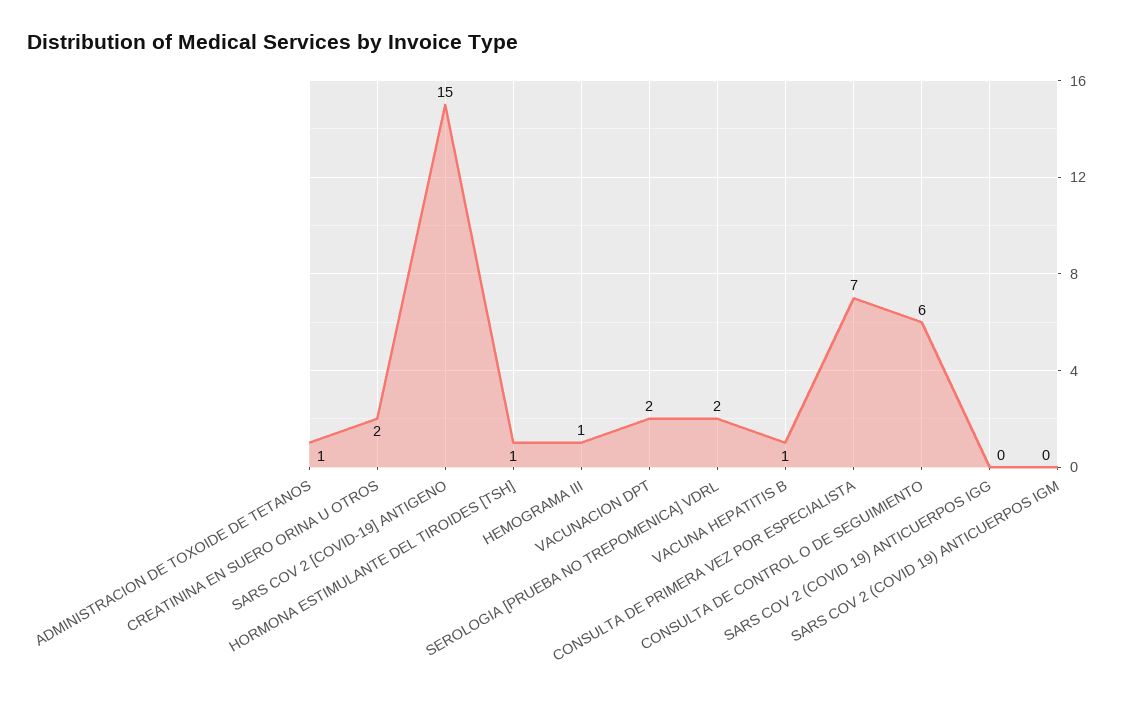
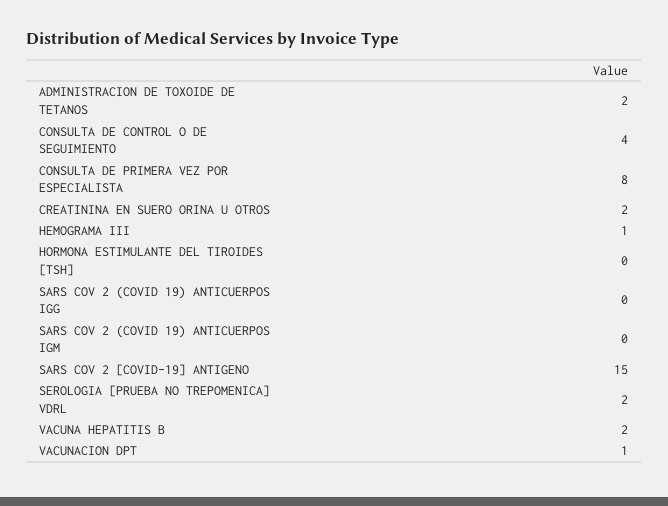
ADMINISTRACION DE TOXOIDE DE TETANOS: 1 -> 2
HORMONA ESTIMULANTE DEL TIROIDES [TSH]: 1 -> 0
VACUNACION DPT: 2 -> 1
VACUNA HEPATITIS B: 1 -> 2
CONSULTA DE PRIMERA VEZ POR ESPECIALISTA: 7 -> 8
CONSULTA DE CONTROL O DE SEGUIMIENTO: 6 -> 4

